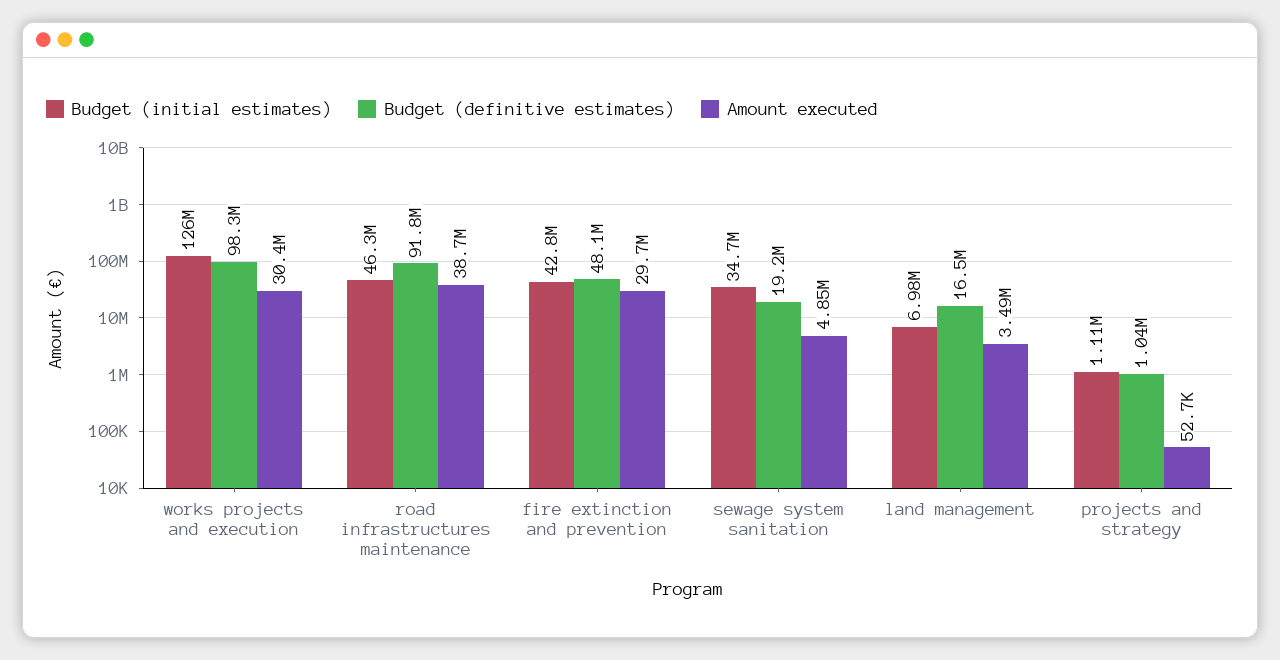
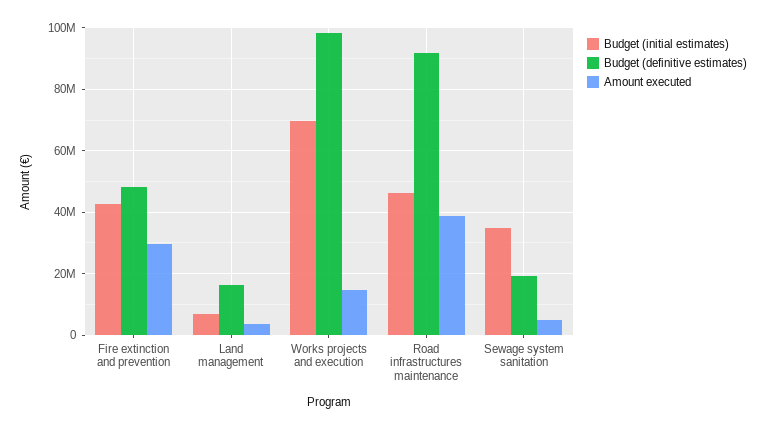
Budget (initial estimates), works projects and execution: 126000000 -> 70000000
Amount executed, works projects and execution: 30400000 -> 14000000
Budget (initial estimates), projects and strategy: 1110000 -> none
Budget (definitive estimates), projects and strategy: 1040000 -> none
Amount executed, projects and strategy: 52700 -> none

